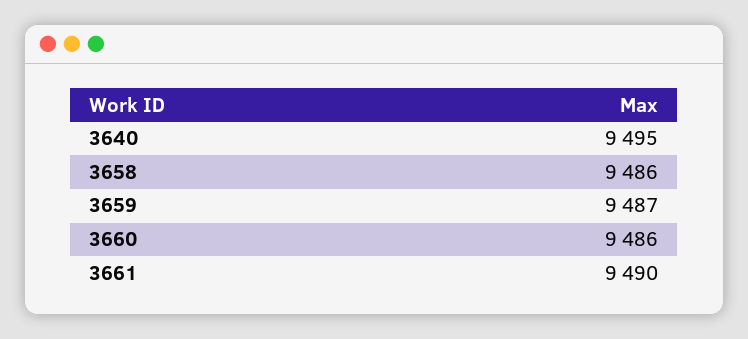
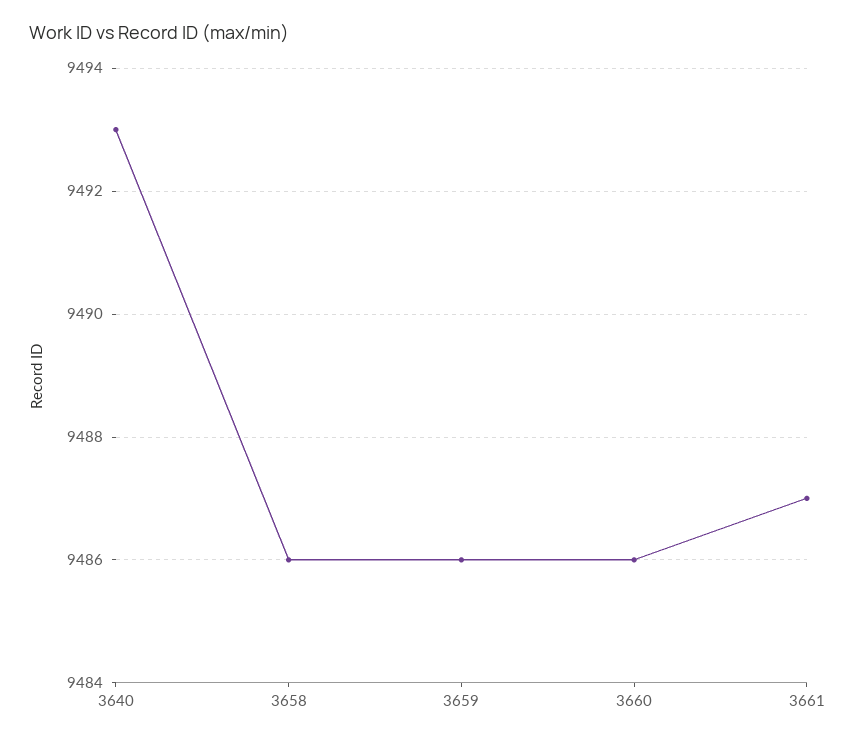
3640: 9495 -> 9493
3659: 9487 -> 9486
3661: 9490 -> 9487

